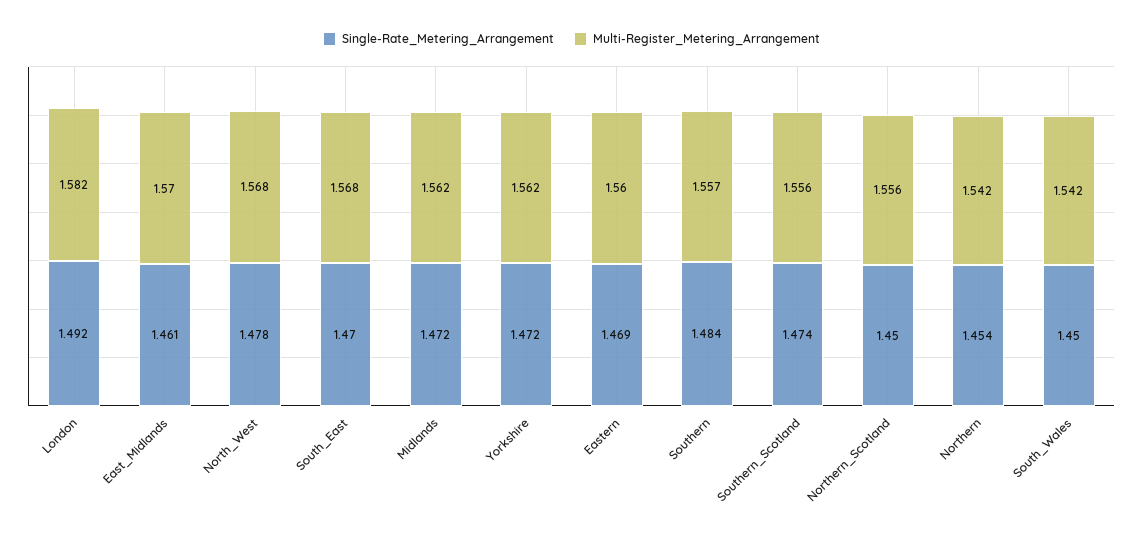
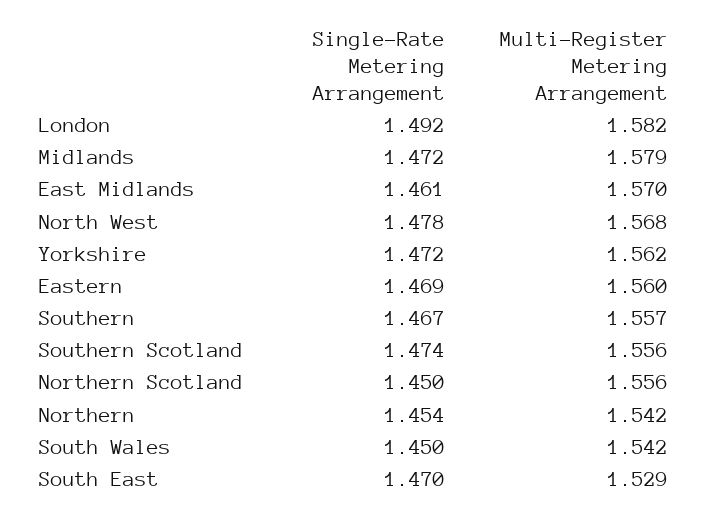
Multi-Register_Metering_Arrangement, South_East: 1.568 -> 1.529
Multi-Register_Metering_Arrangement, Midlands: 1.562 -> 1.579
Single-Rate_Metering_Arrangement, Southern: 1.484 -> 1.467

